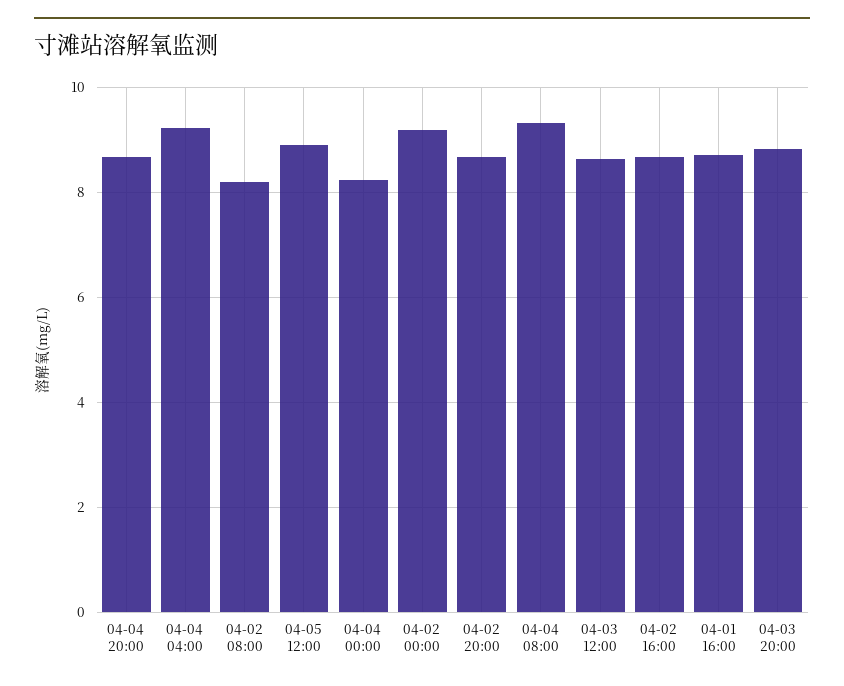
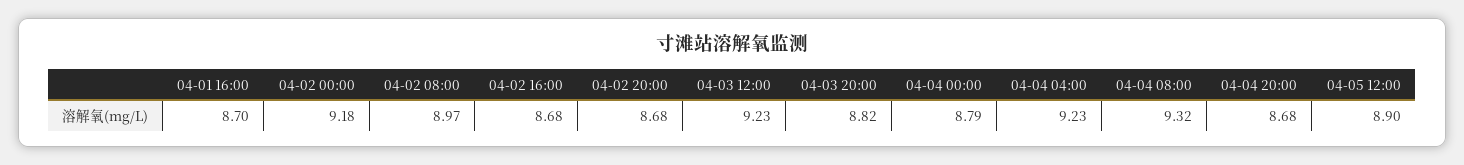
04-02 08:00: 8.2 -> 8.97
04-04 00:00: 8.2 -> 8.79
04-03 12:00: 8.6 -> 9.23

